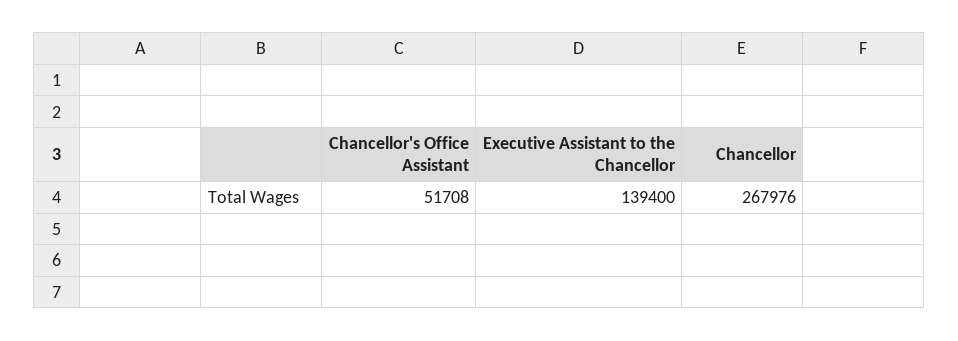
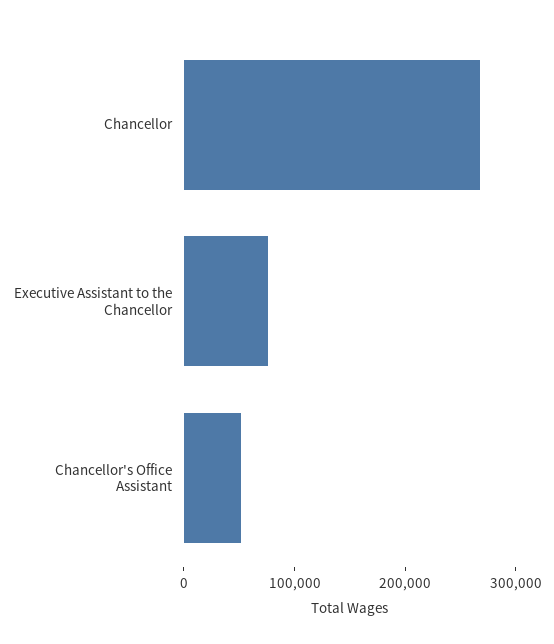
Executive Assistant to the Chancellor: 139400 -> 80000

